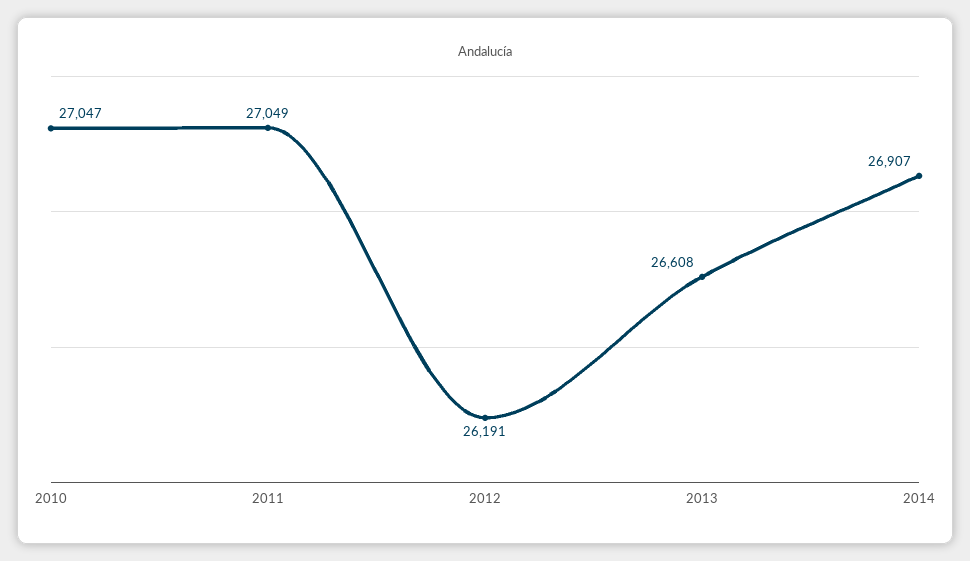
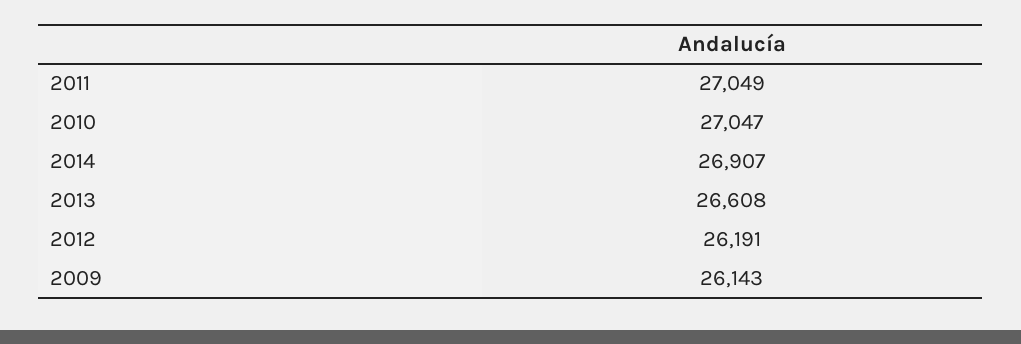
2009: none -> 26143

